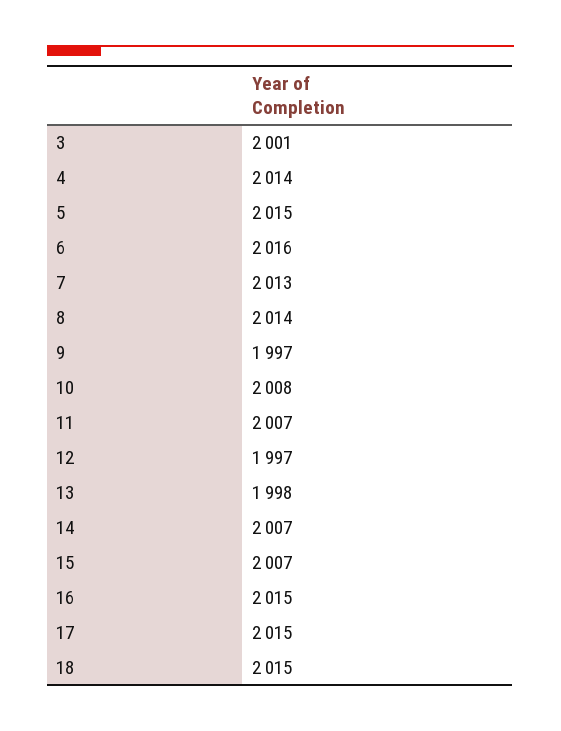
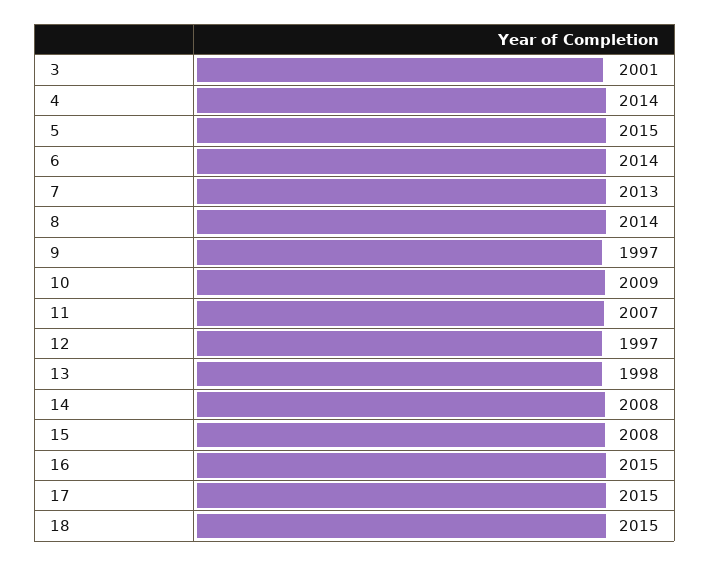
6: 2016 -> 2014
10: 2008 -> 2009
14: 2007 -> 2008
15: 2007 -> 2008

